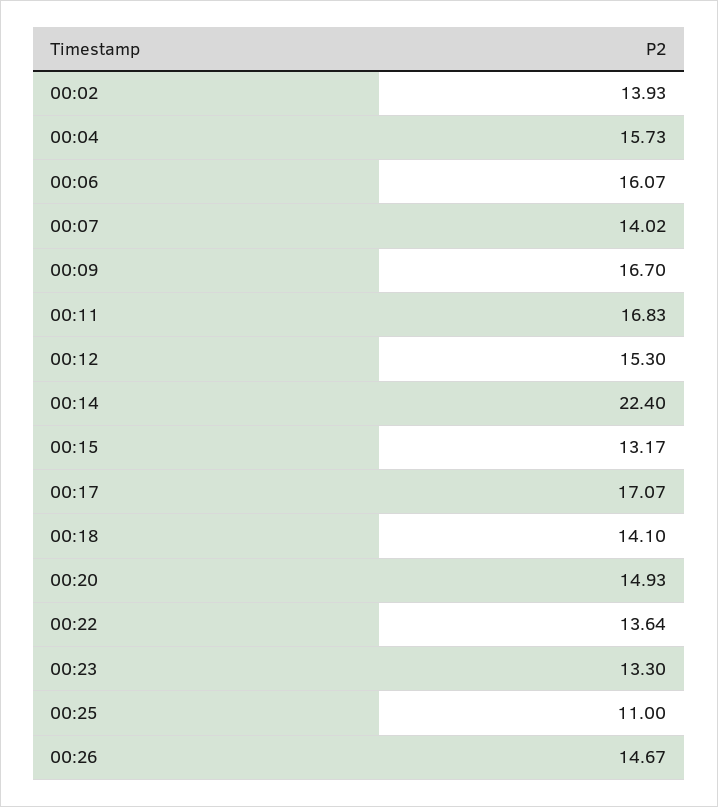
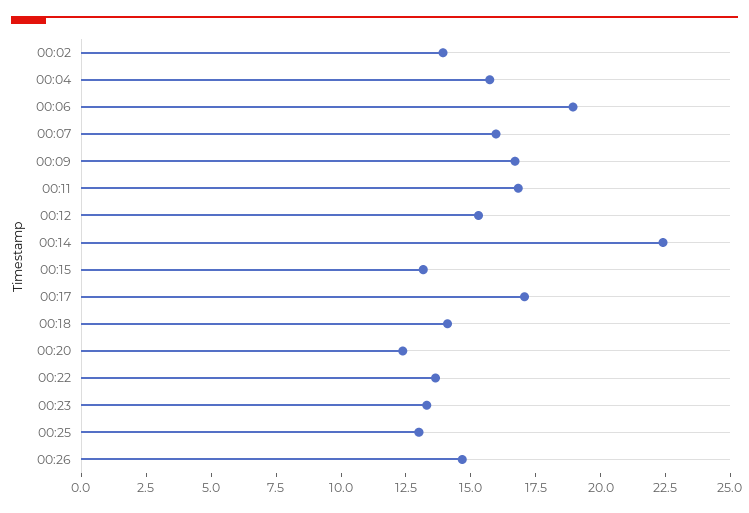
00:06: 16.07 -> 19
00:07: 14.02 -> 16
00:20: 14.93 -> 12.5
00:25: 11 -> 13

